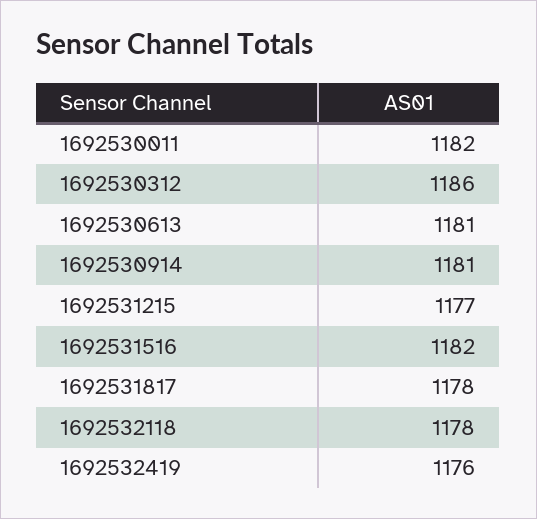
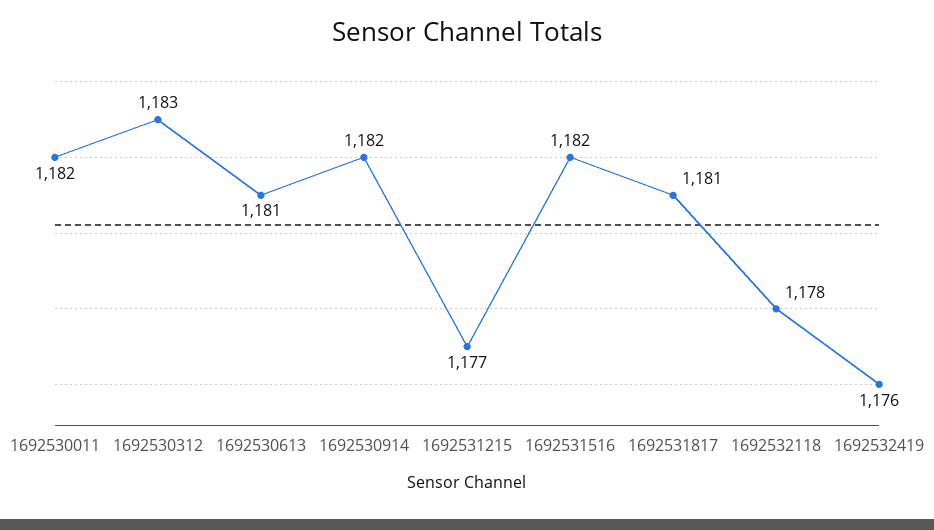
1692530312: 1186 -> 1183
1692530914: 1181 -> 1182
1692531817: 1178 -> 1181

